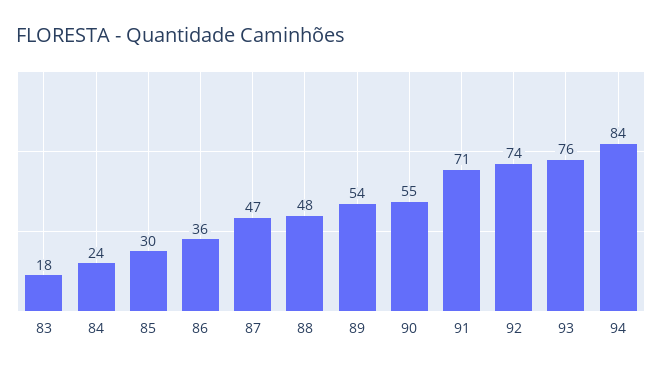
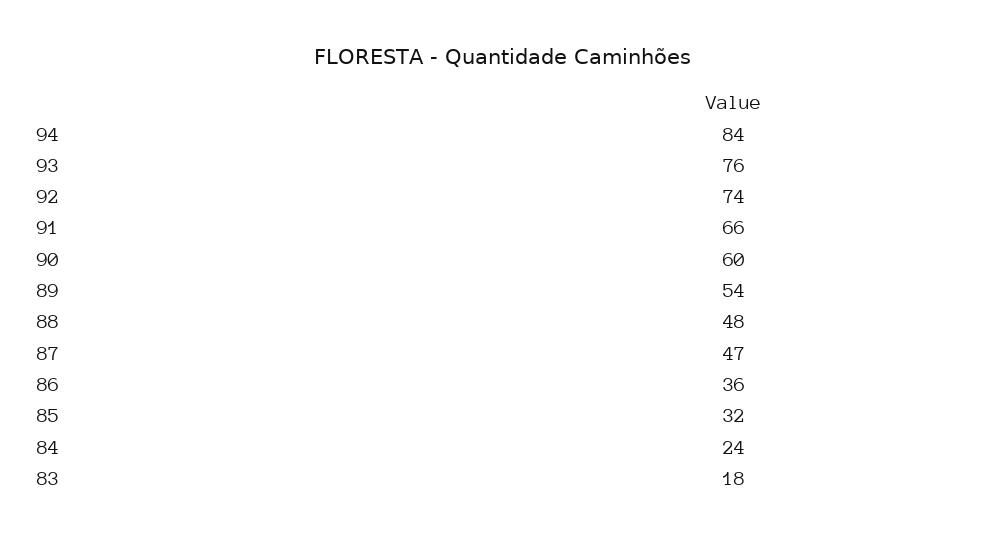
85: 30 -> 32
90: 55 -> 60
91: 71 -> 66

